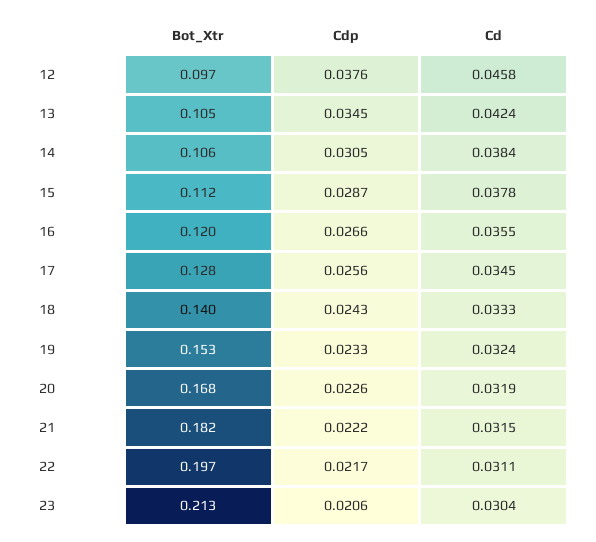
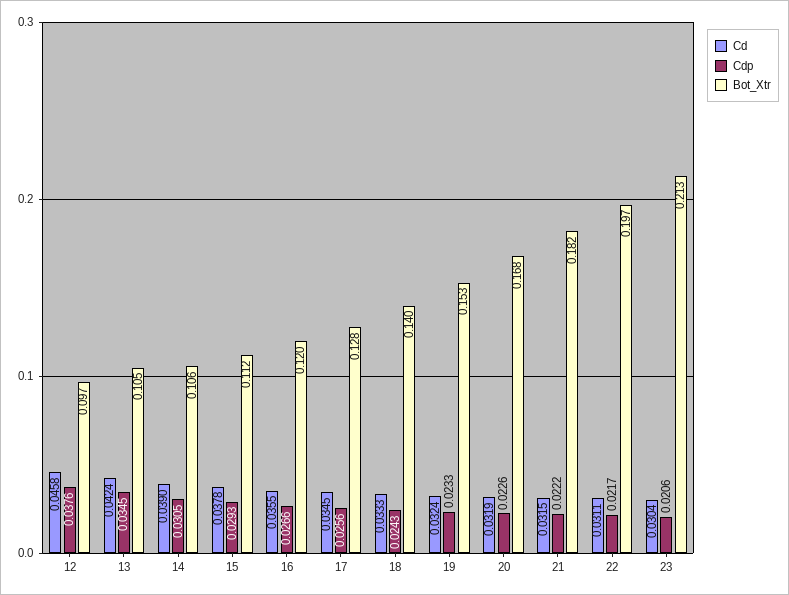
Cd, 14: 0.0384 -> 0.039
Cdp, 15: 0.0287 -> 0.0293

